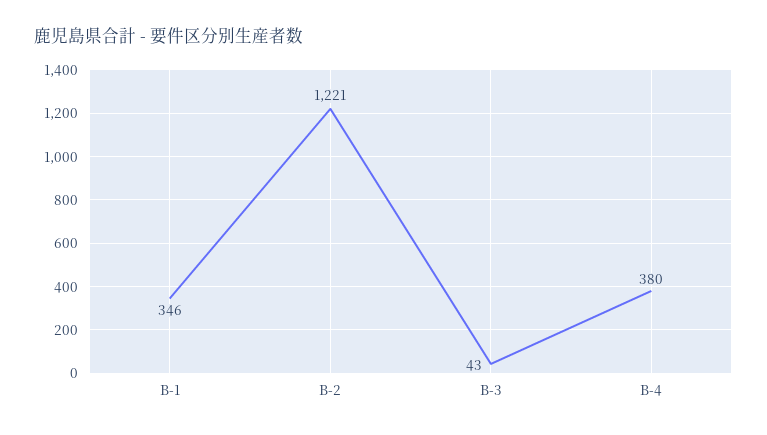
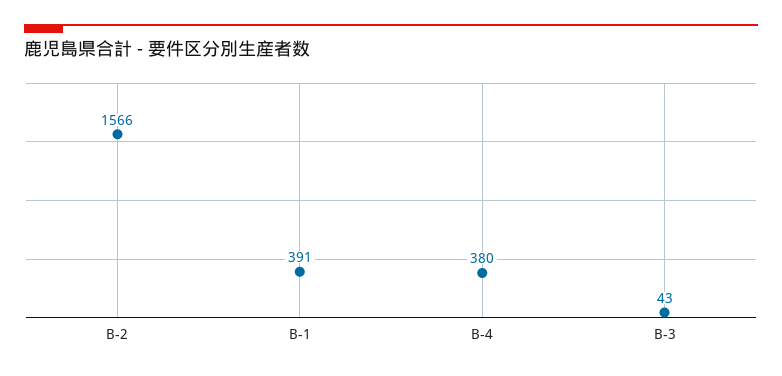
B-1: 346 -> 391
B-2: 1221 -> 1566

